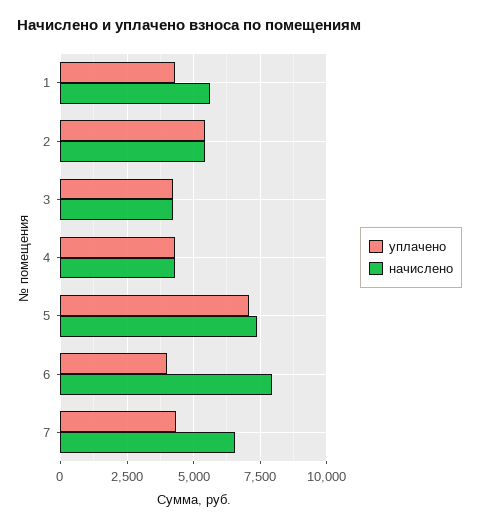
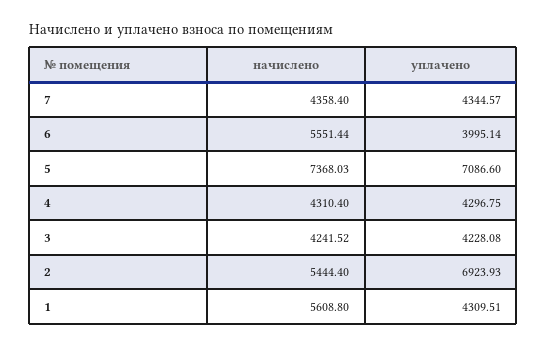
уплачено, 2: 5500 -> 6923.93
начислено, 6: 8000 -> 5551.44
начислено, 7: 6500 -> 4358.4

